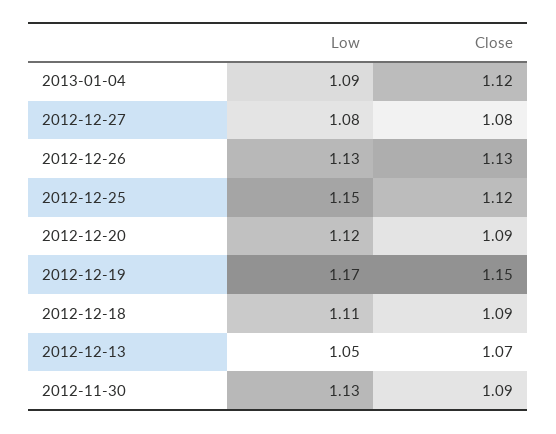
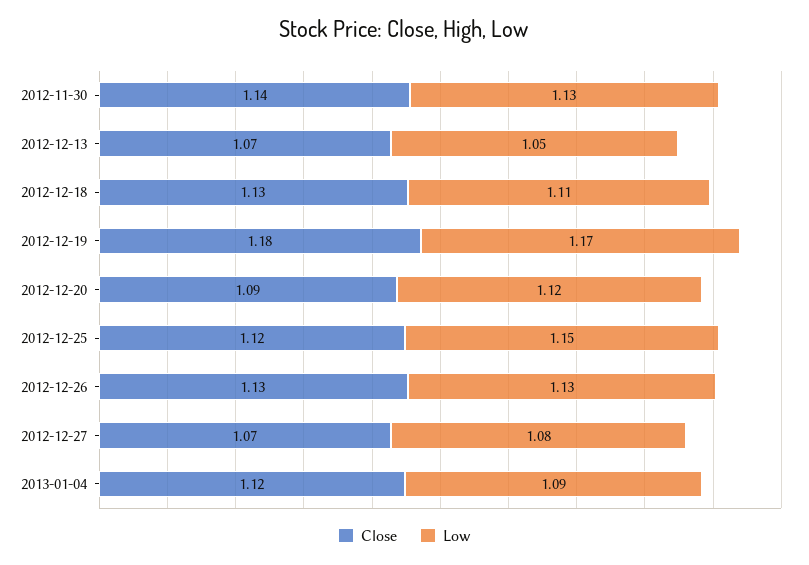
Close, 2012-12-27: 1.08 -> 1.07
Close, 2012-12-19: 1.15 -> 1.18
Close, 2012-12-18: 1.09 -> 1.13
Close, 2012-11-30: 1.09 -> 1.14

